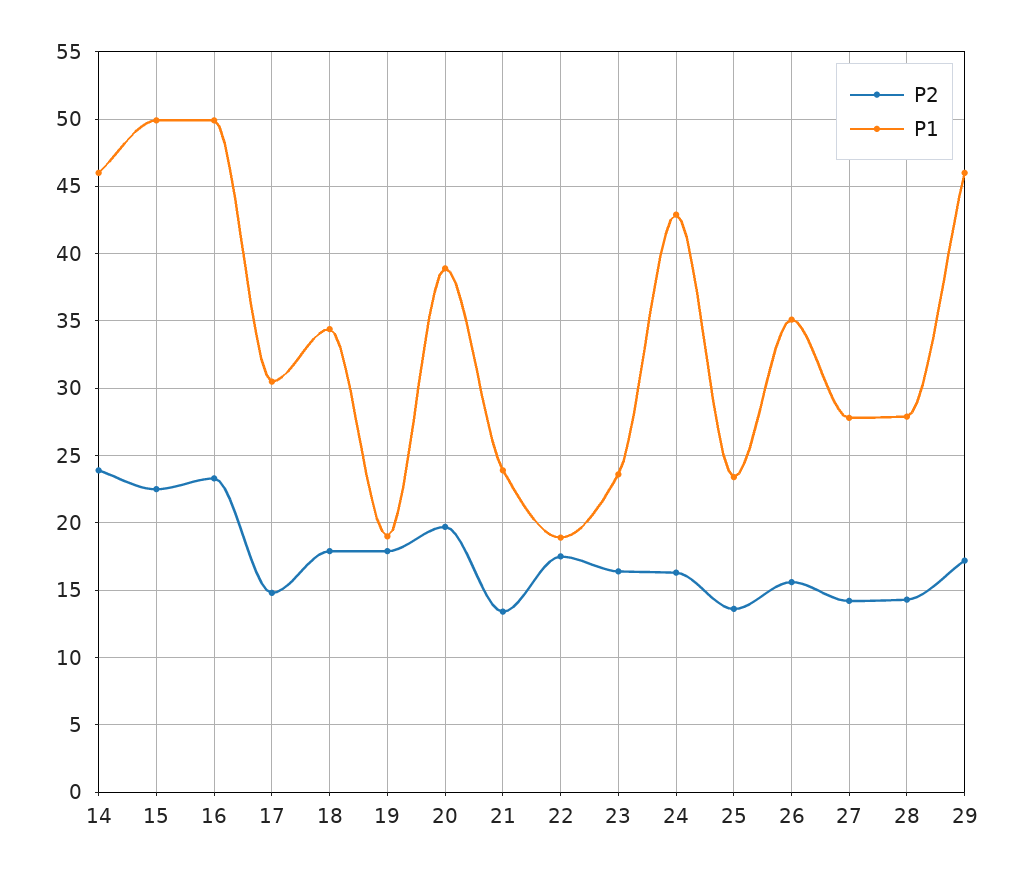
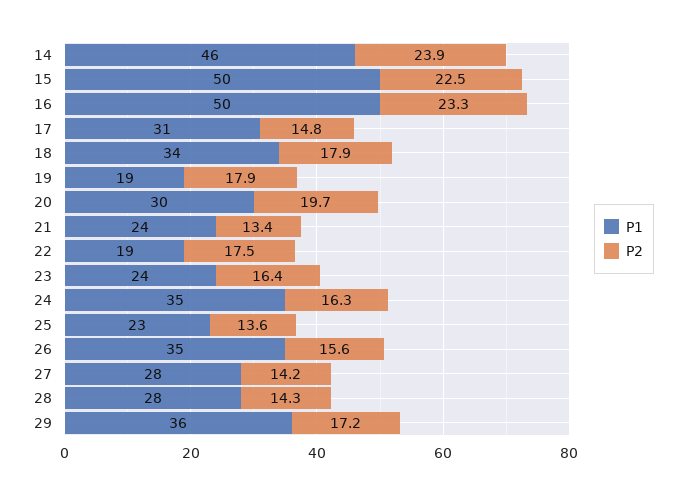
P1, 20: 39 -> 30
P1, 24: 43 -> 35
P1, 29: 46 -> 36

